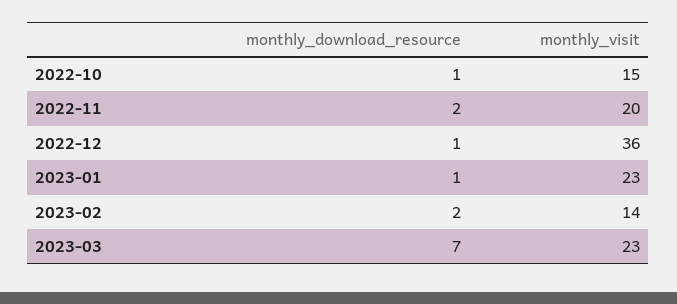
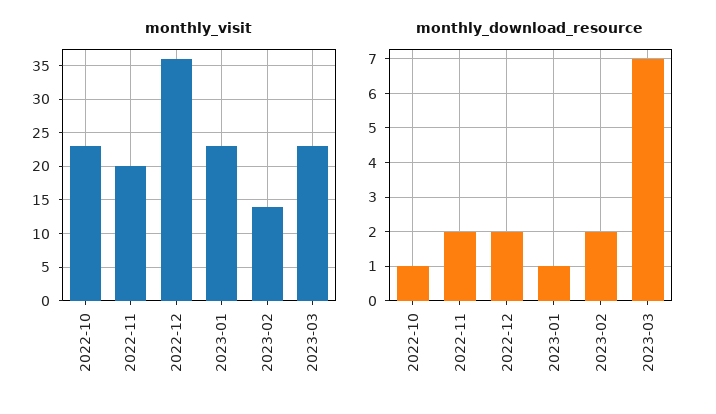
monthly_visit, 2022-10: 15 -> 23
monthly_download_resource, 2022-12: 1 -> 2

